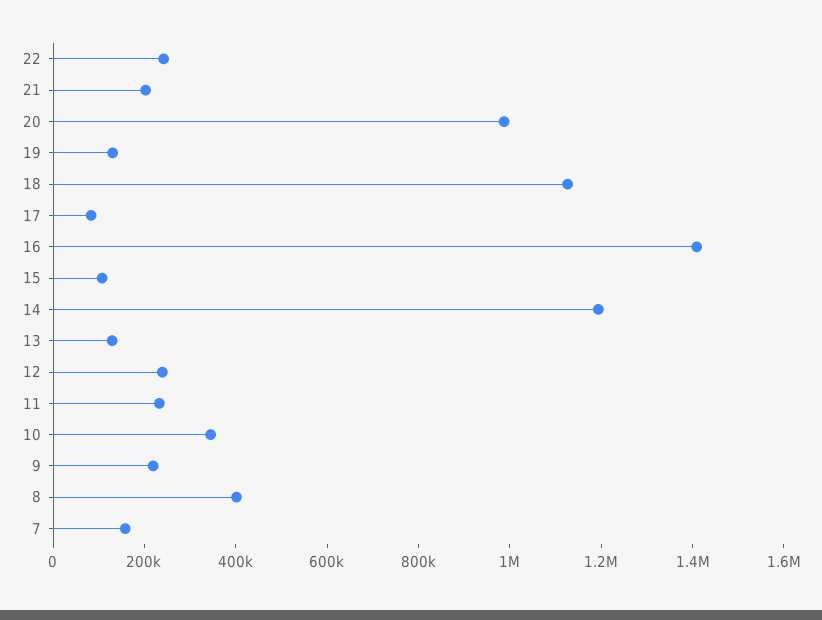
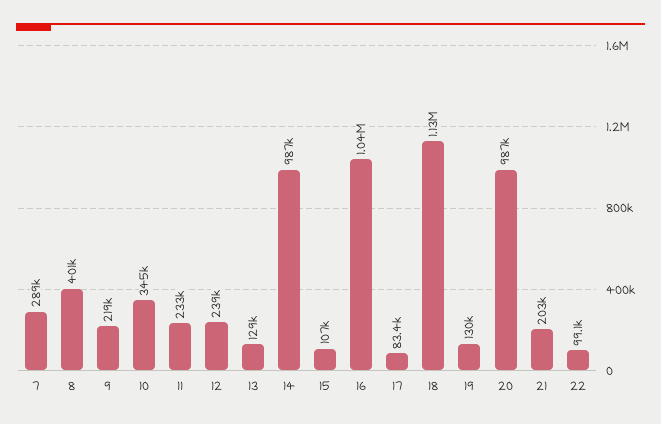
22: 250000 -> 99100
16: 1400000 -> 1040000
14: 1200000 -> 987000
7: 150000 -> 289000

